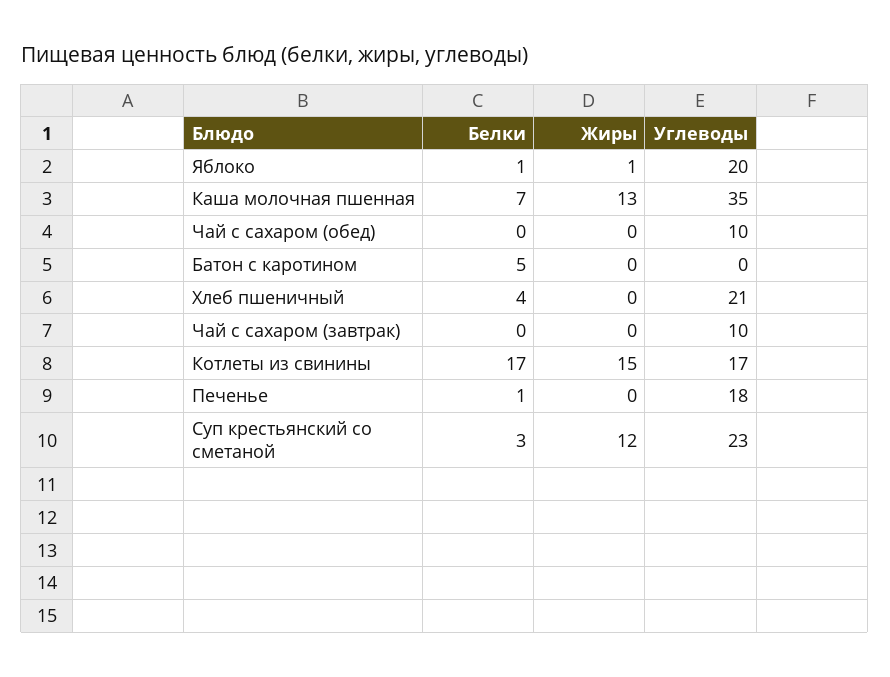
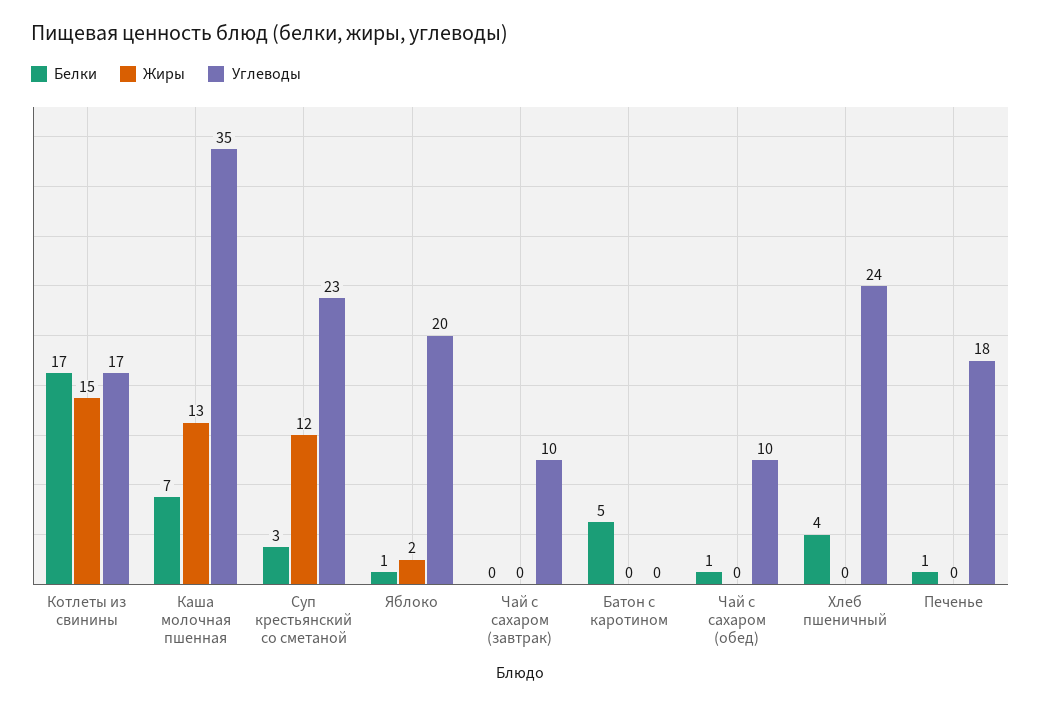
Жиры, Яблоко: 1 -> 2
Белки, Чай с сахаром (обед): 0 -> 1
Углеводы, Хлеб пшеничный: 21 -> 24

